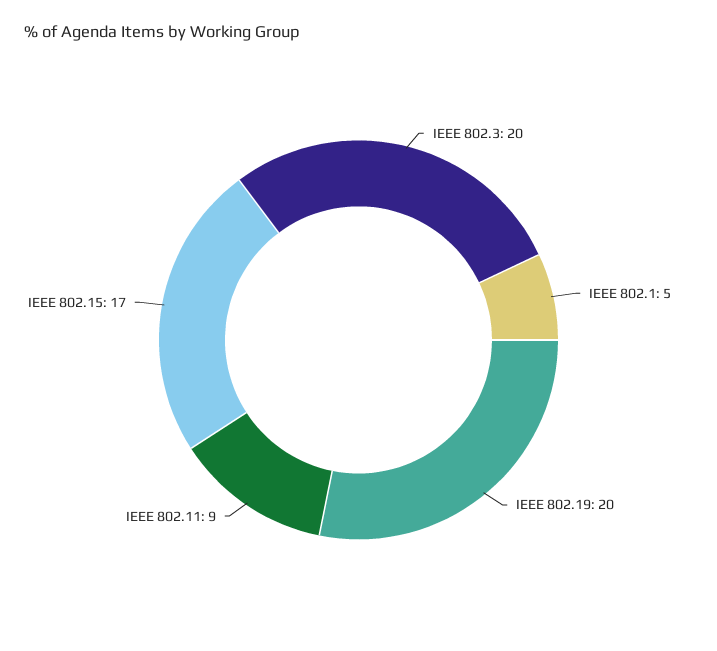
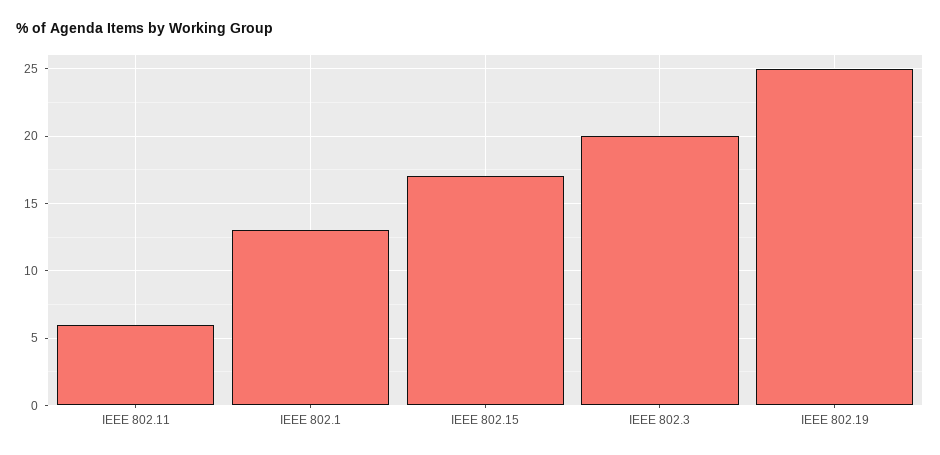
IEEE 802.1: 5 -> 13
IEEE 802.19: 20 -> 25
IEEE 802.11: 9 -> 6

